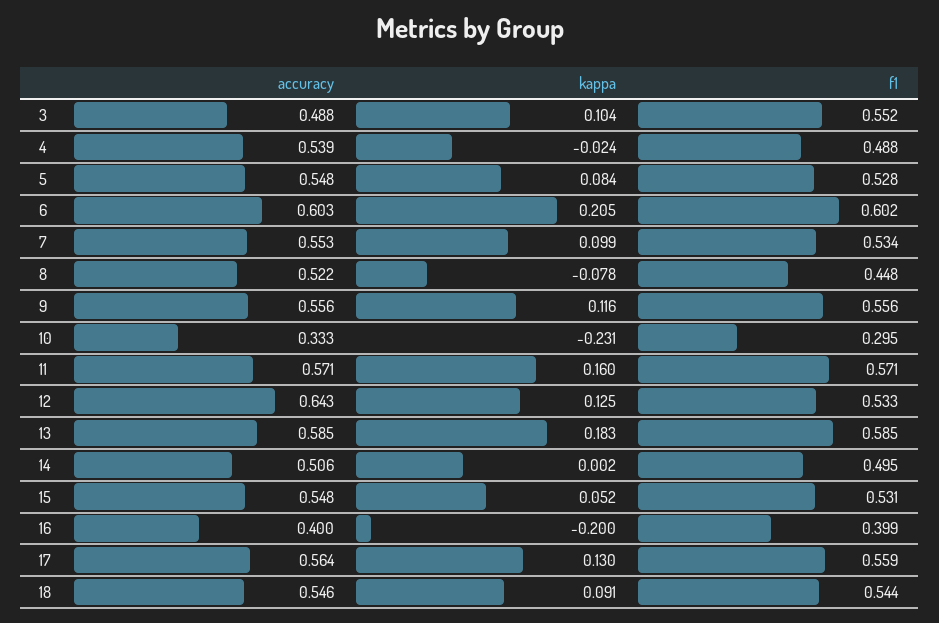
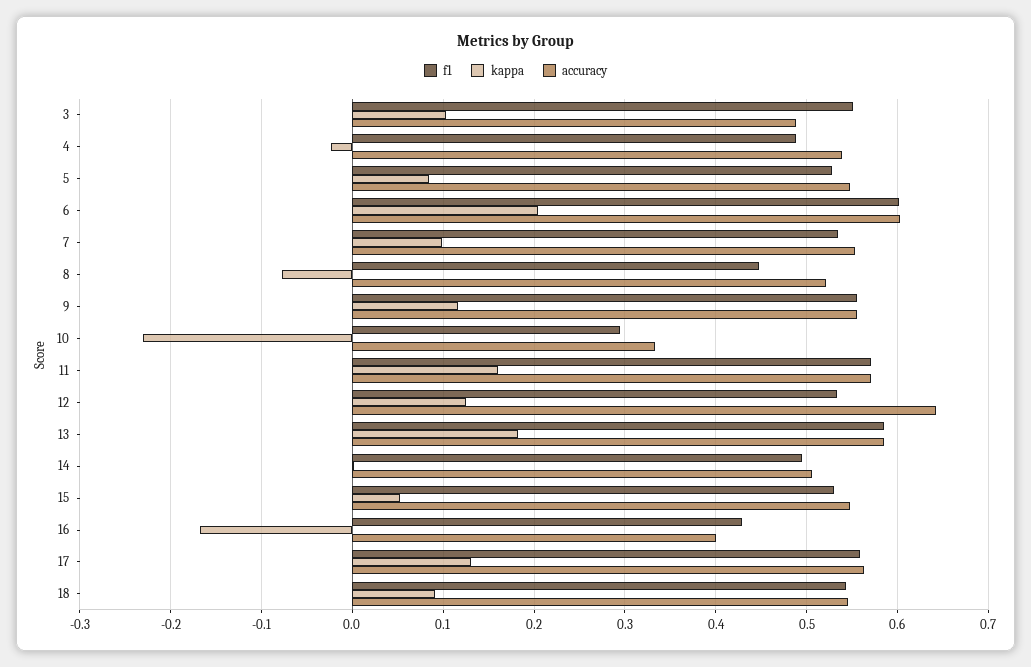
kappa, 16: -0.2 -> -0.17
f1, 16: 0.399 -> 0.43

